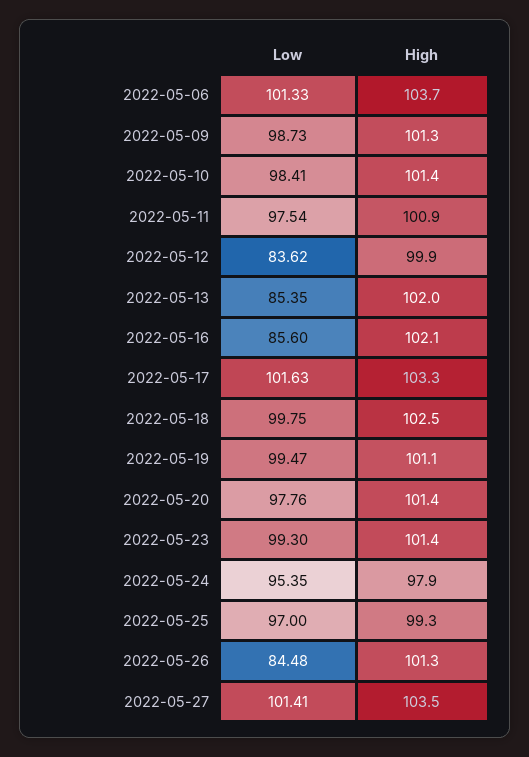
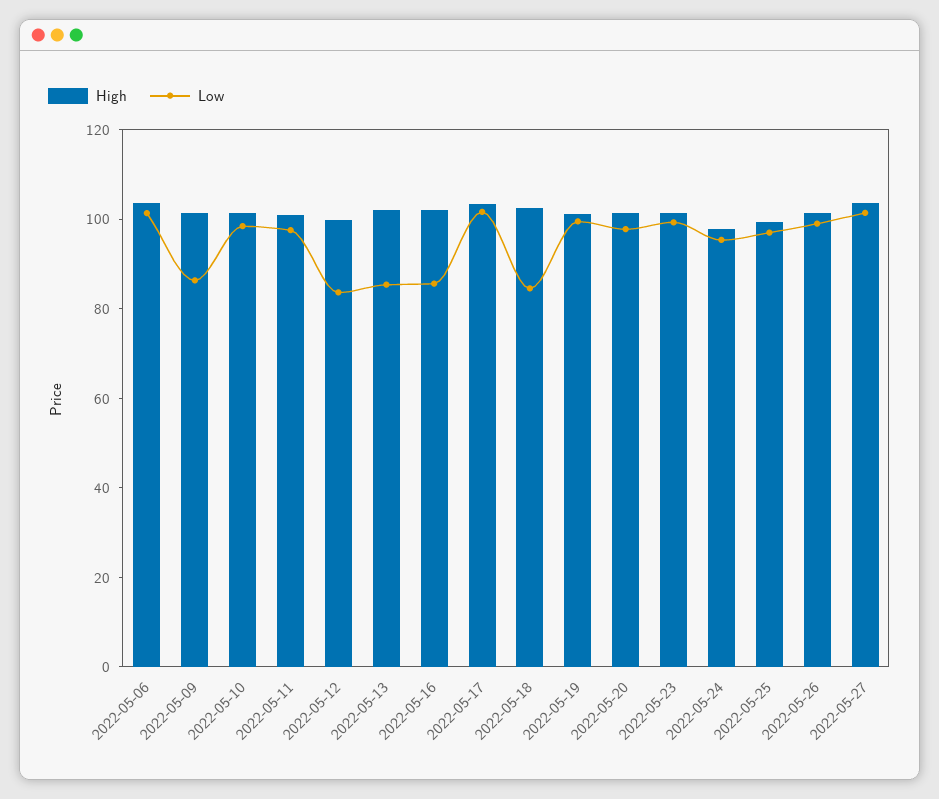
Low, 2022-05-09: 98.73 -> 85
Low, 2022-05-18: 99.75 -> 85
Low, 2022-05-26: 84.48 -> 100

